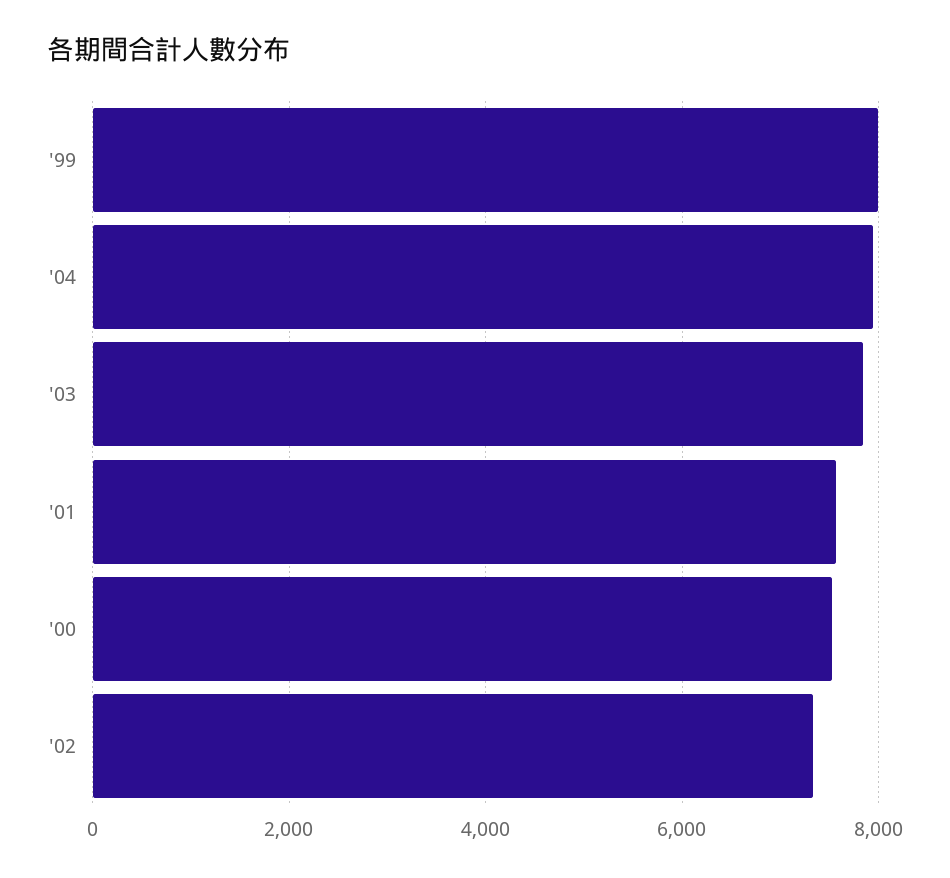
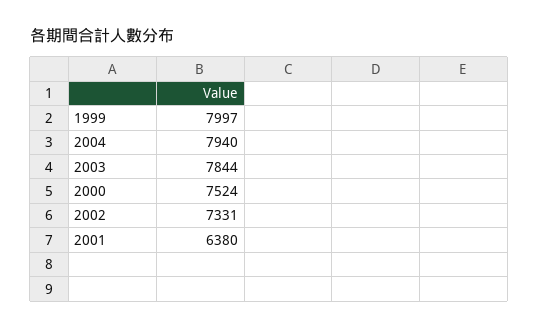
'01: 7600 -> 6380

